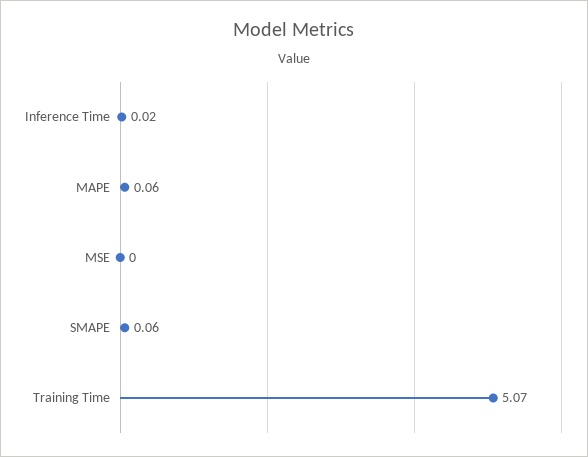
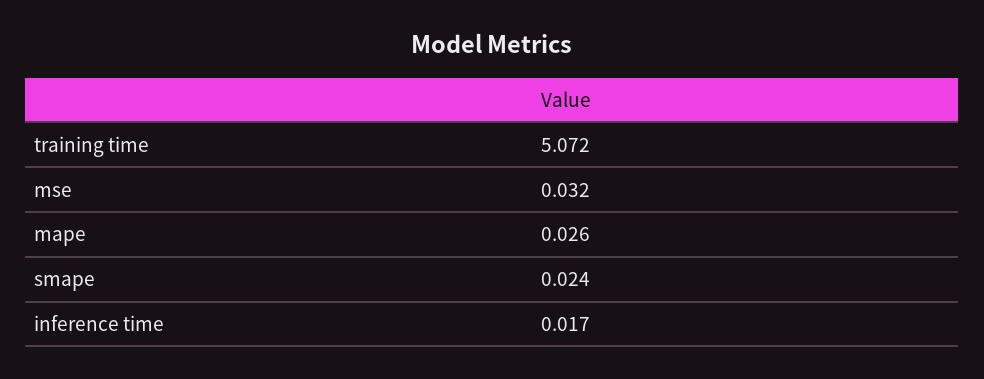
MAPE: 0.06 -> 0.026
MSE: 0 -> 0.032
SMAPE: 0.06 -> 0.024

